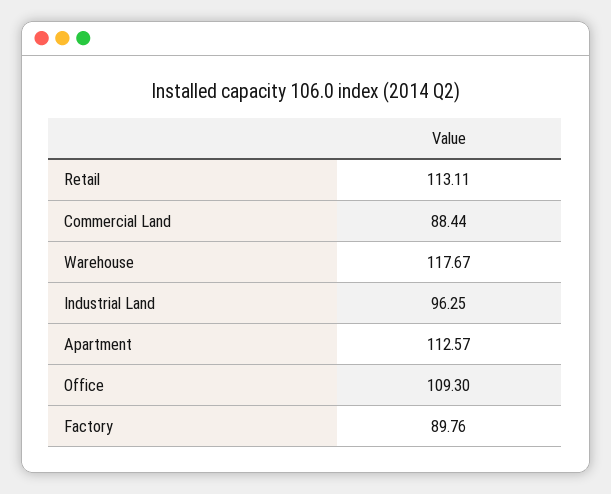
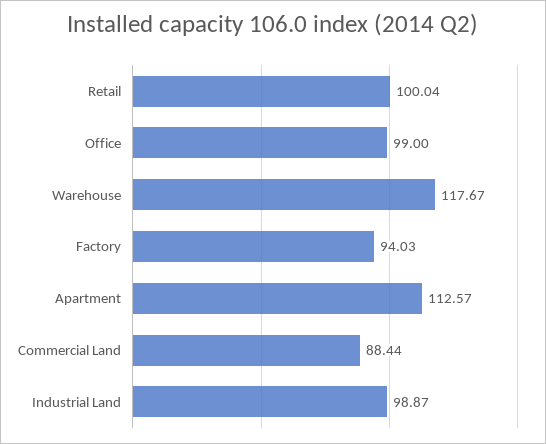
Retail: 113.11 -> 100.04
Industrial Land: 96.25 -> 98.87
Office: 109.3 -> 99
Factory: 89.76 -> 94.03

